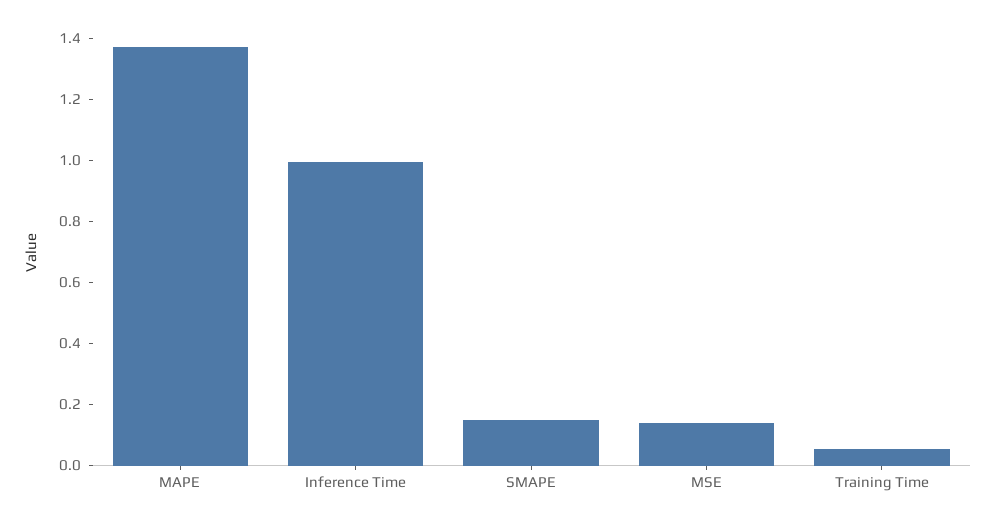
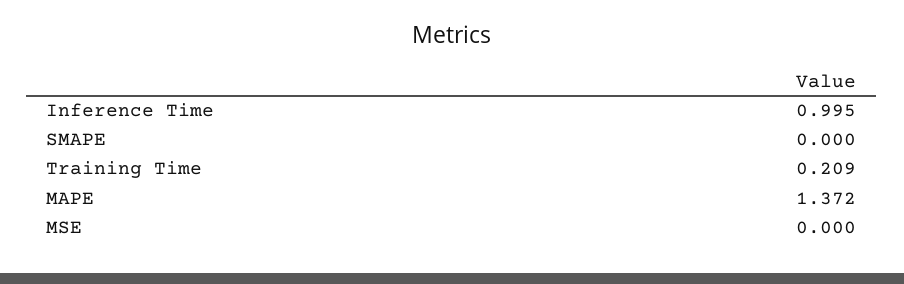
SMAPE: 0.15 -> 0
MSE: 0.15 -> 0
Training Time: 0.05 -> 0.209

